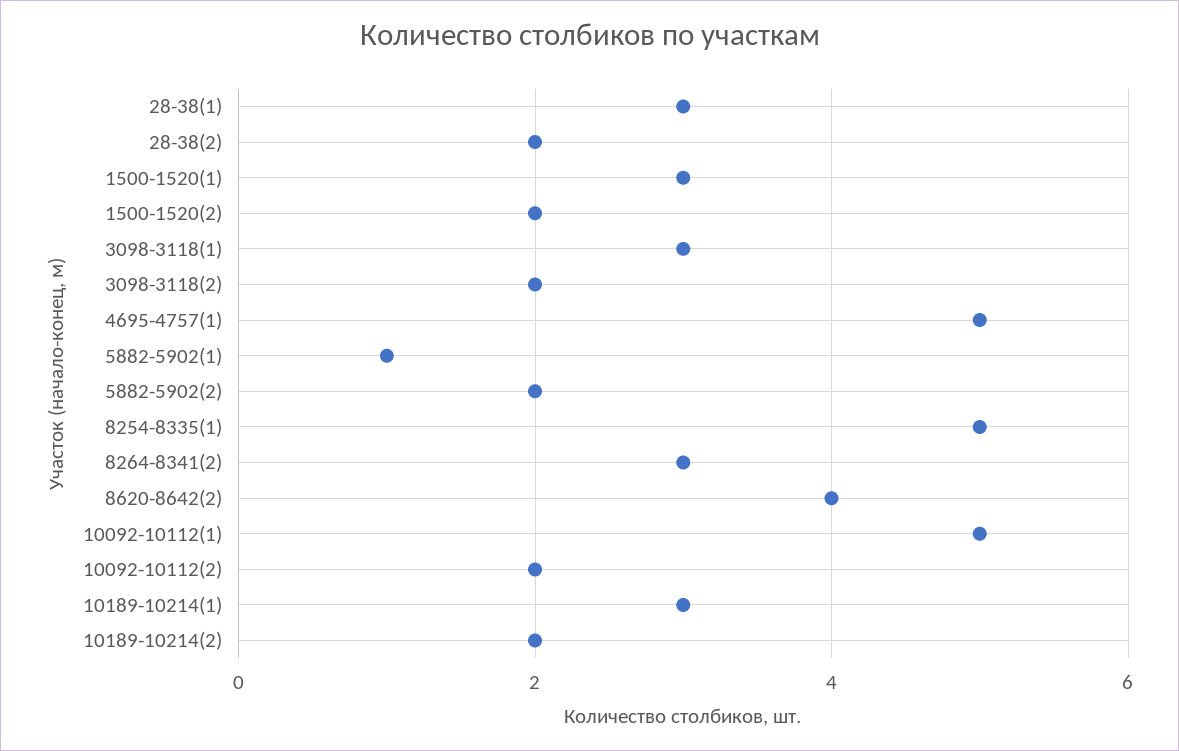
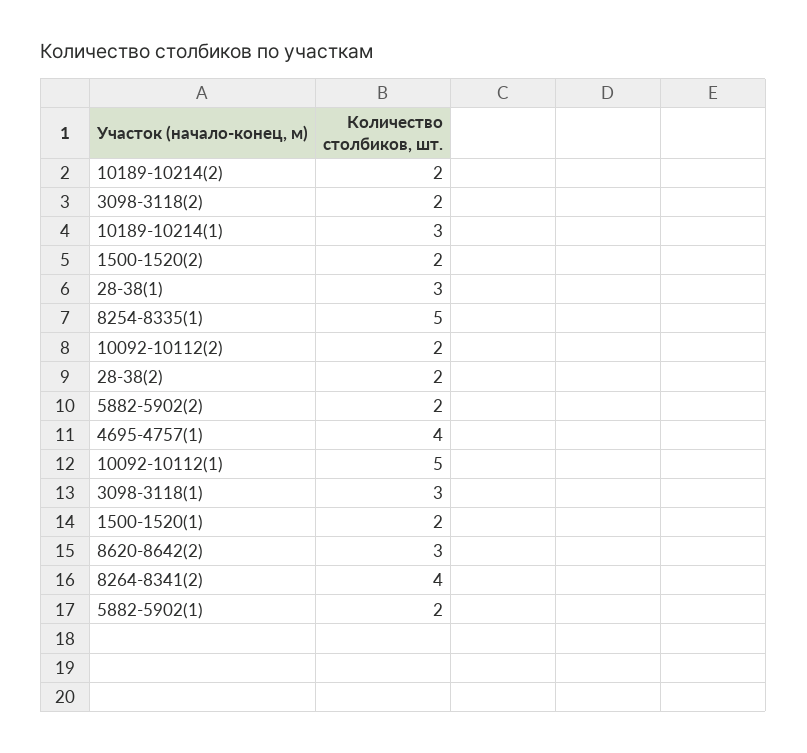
1500-1520(1): 3 -> 2
4695-4757(1): 5 -> 4
5882-5902(1): 1 -> 2
8264-8341(2): 3 -> 4
8620-8642(2): 4 -> 3

